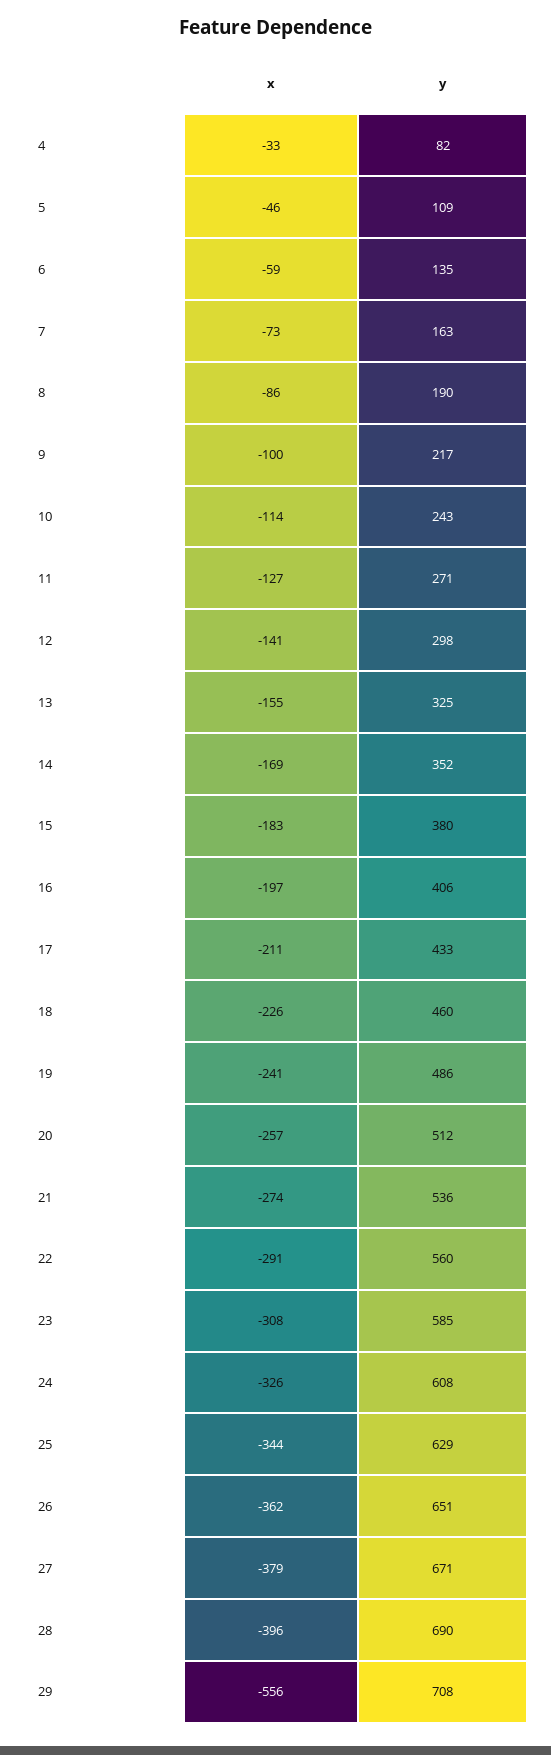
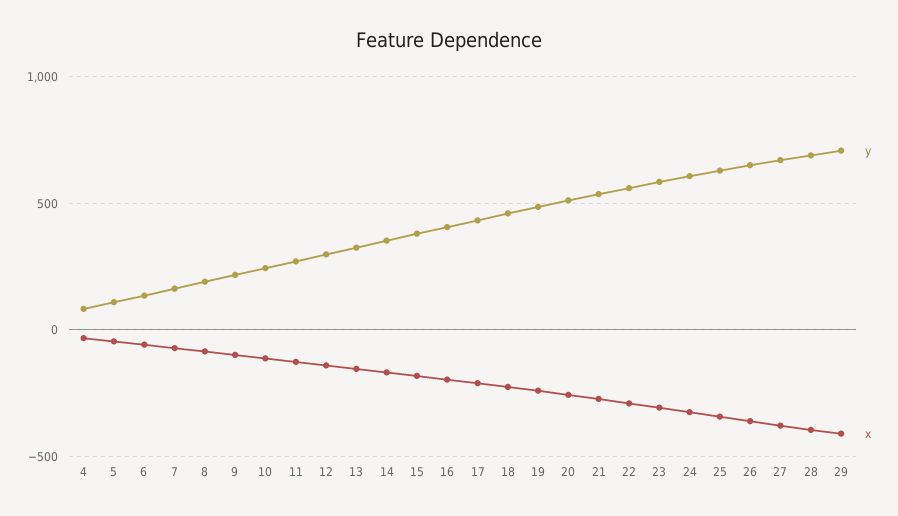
x, 29: -556 -> -400

